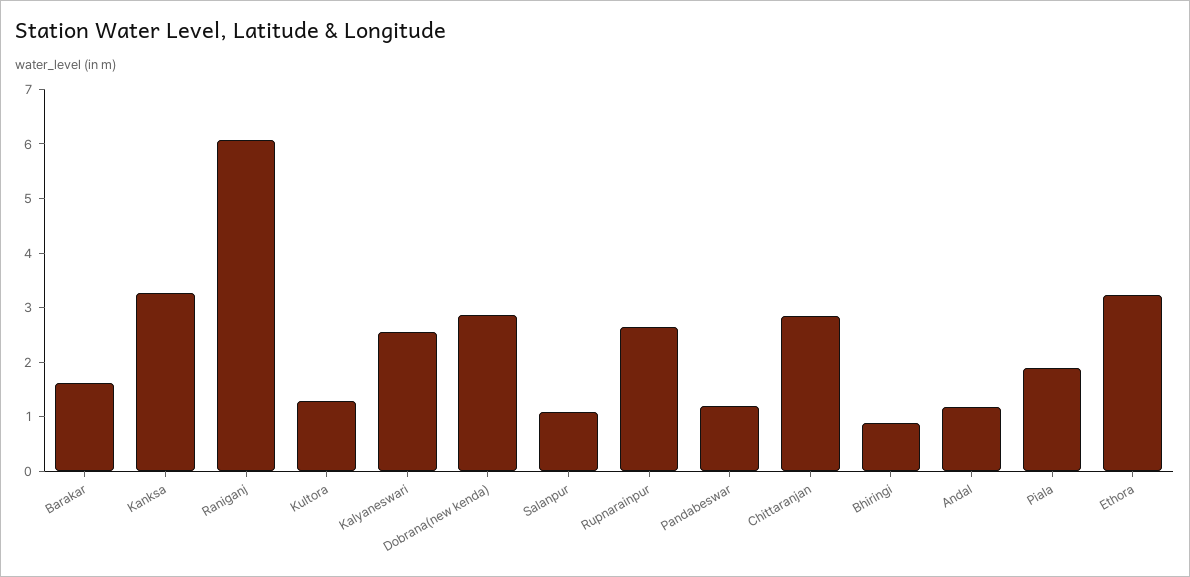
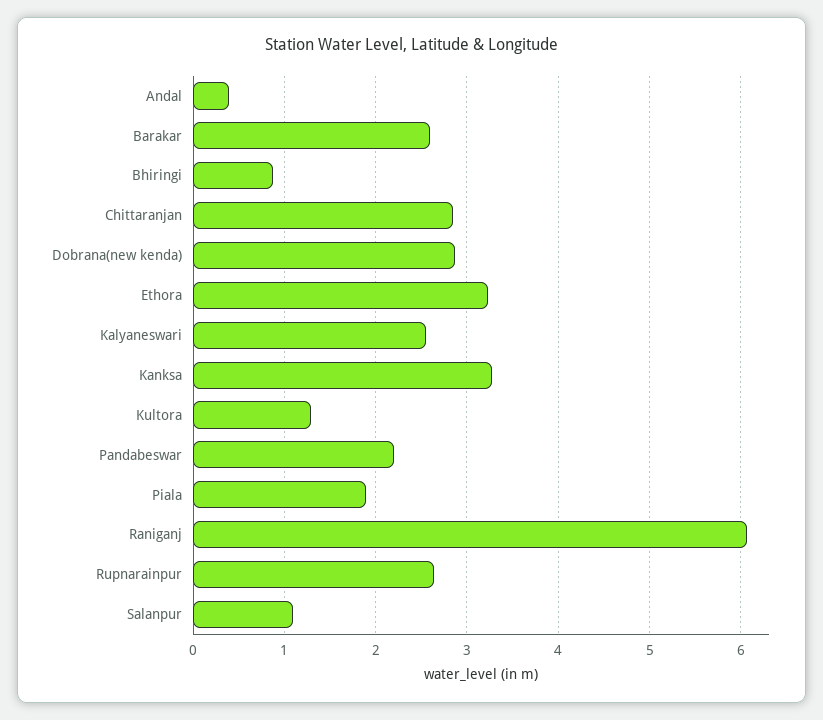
Barakar: 1.6 -> 2.6
Pandabeswar: 1.2 -> 2.2
Andal: 1.2 -> 0.4

